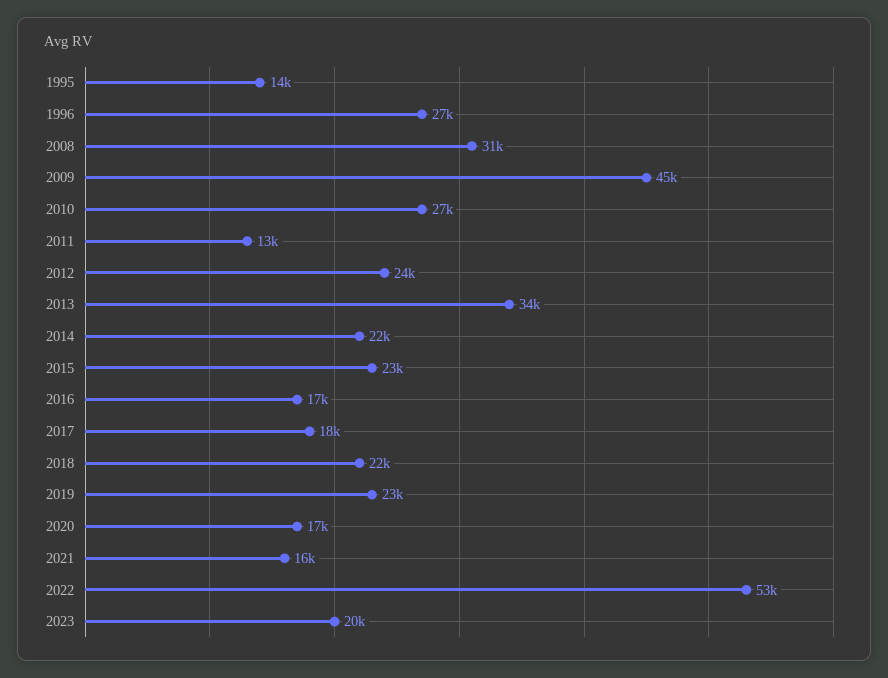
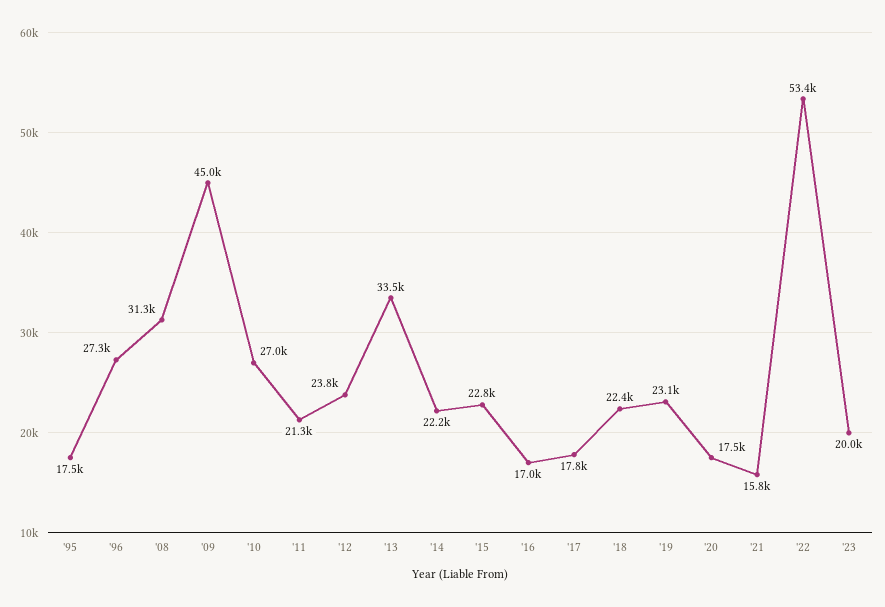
1995: 14000 -> 17500
2011: 13000 -> 21300

